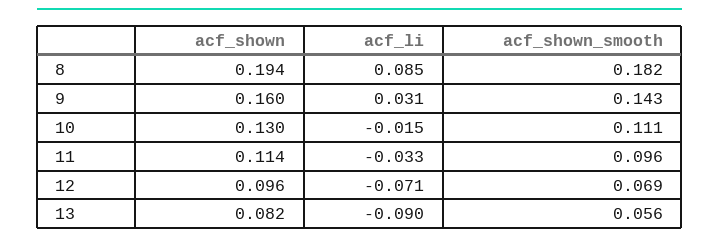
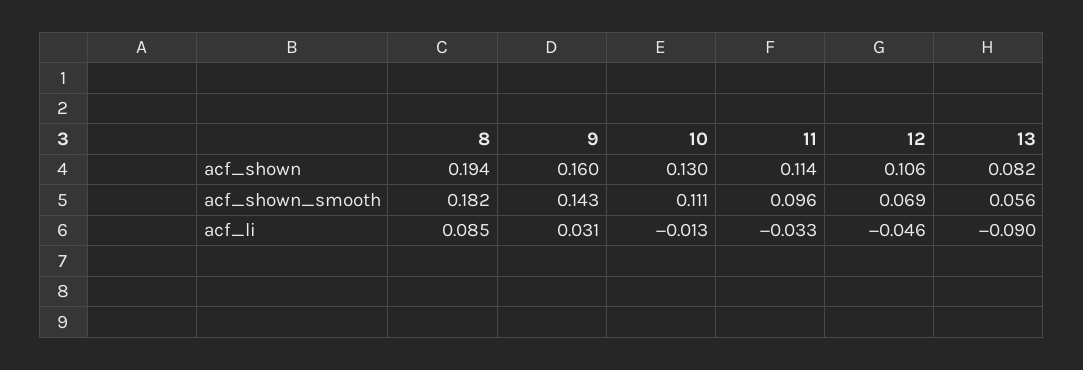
acf_li, 10: -0.015 -> -0.013
acf_shown, 12: 0.096 -> 0.106
acf_li, 12: -0.071 -> -0.046

